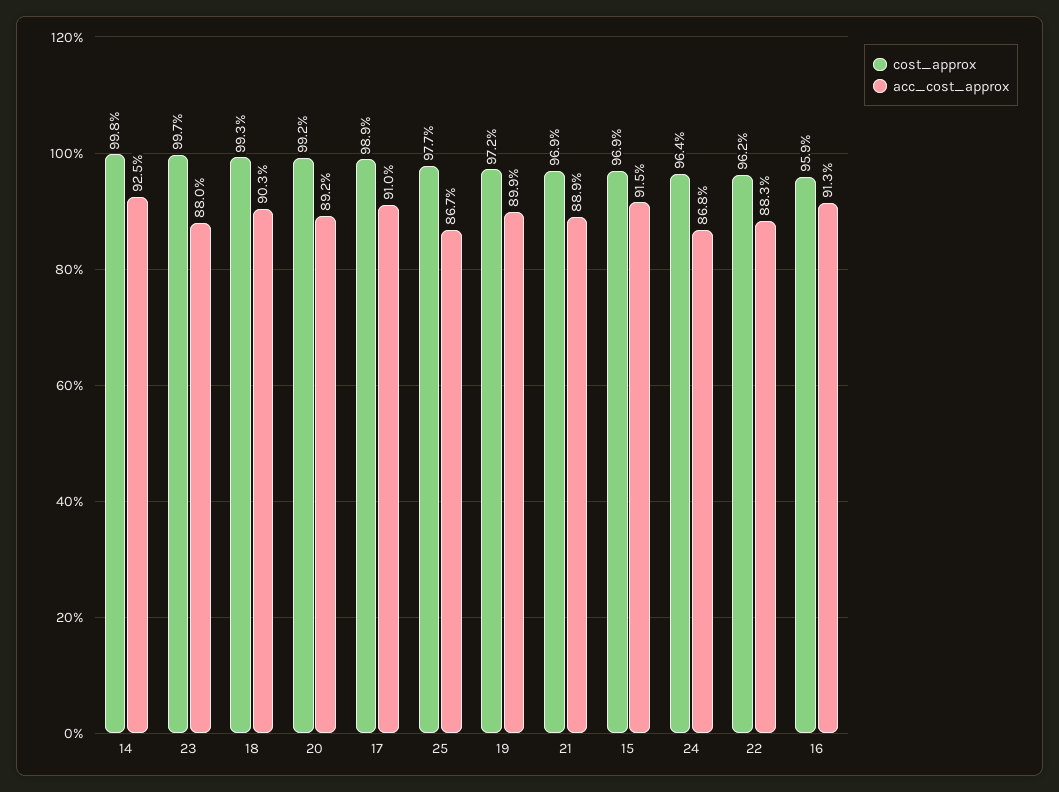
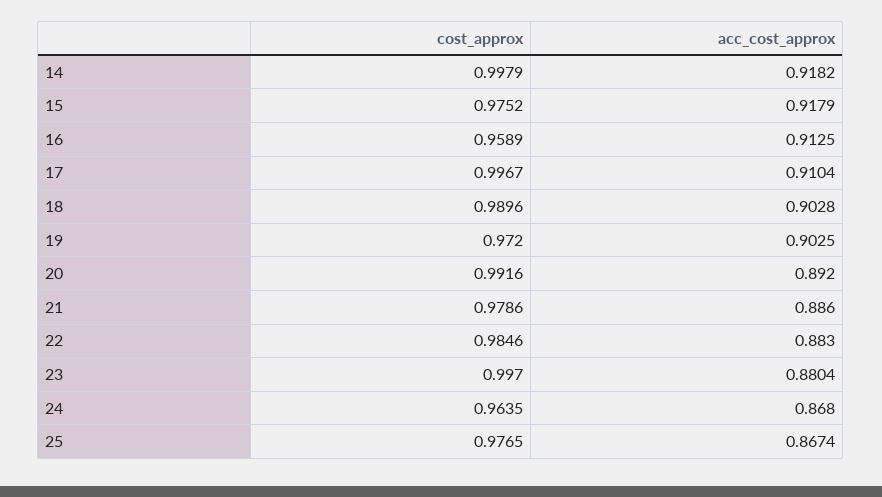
acc_cost_approx, 14: 0.925 -> 0.9182
cost_approx, 18: 0.993 -> 0.9896
cost_approx, 17: 0.989 -> 0.9967
acc_cost_approx, 19: 0.899 -> 0.9025
cost_approx, 21: 0.969 -> 0.9786
acc_cost_approx, 21: 0.889 -> 0.886
cost_approx, 15: 0.969 -> 0.9752
acc_cost_approx, 15: 0.915 -> 0.9179
cost_approx, 22: 0.962 -> 0.9846

